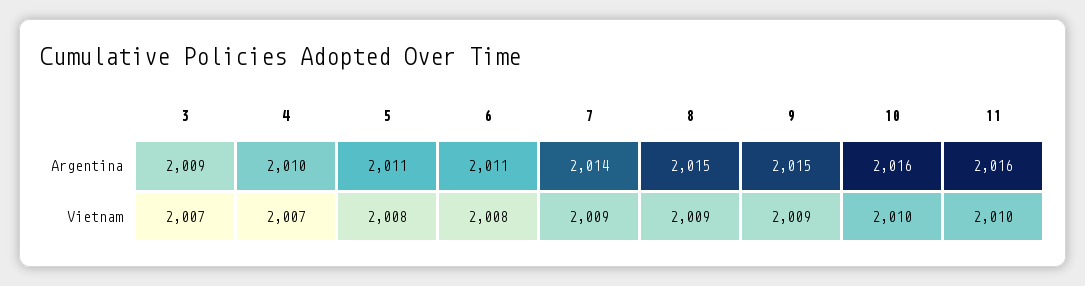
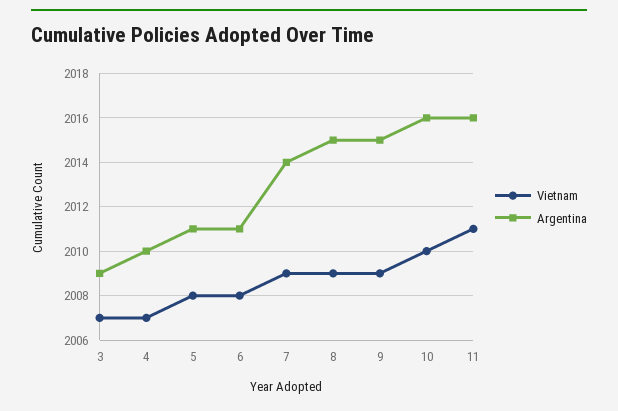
Vietnam, 11: 2010 -> 2011

